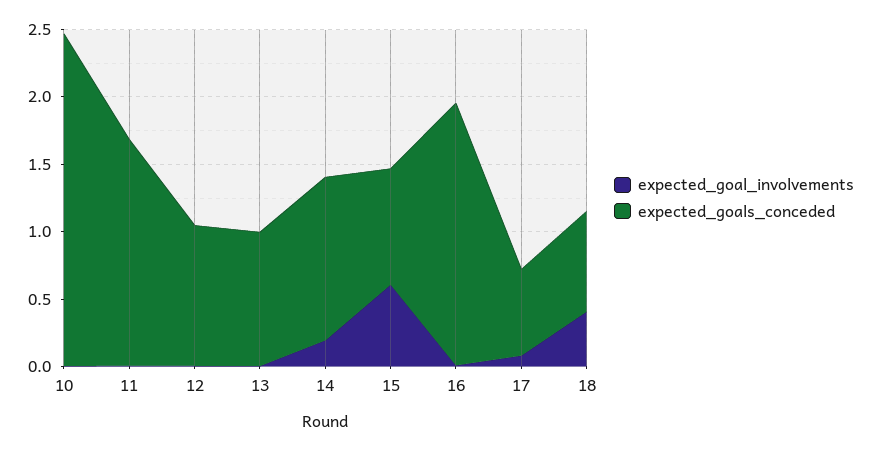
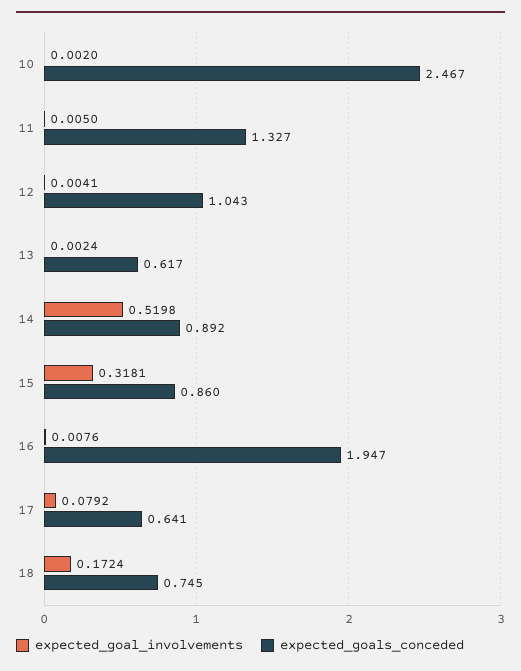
expected_goals_conceded, 11: 1.7 -> 1.327
expected_goals_conceded, 13: 1 -> 0.617
expected_goal_involvements, 14: 0.2 -> 0.5198
expected_goals_conceded, 14: 1.2 -> 0.892
expected_goal_involvements, 15: 0.6 -> 0.3181
expected_goal_involvements, 18: 0.4 -> 0.1724

